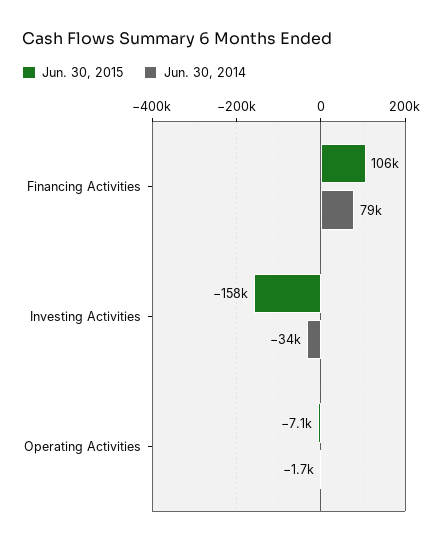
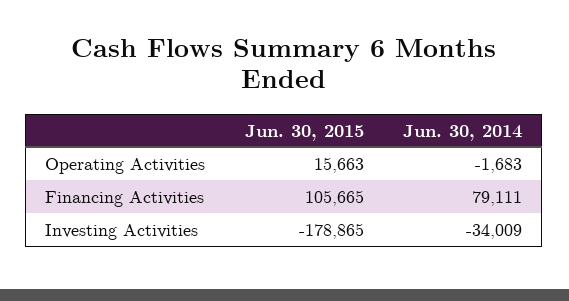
Jun. 30, 2015, Investing Activities: -158000 -> -178865
Jun. 30, 2015, Operating Activities: -7100 -> 15663

